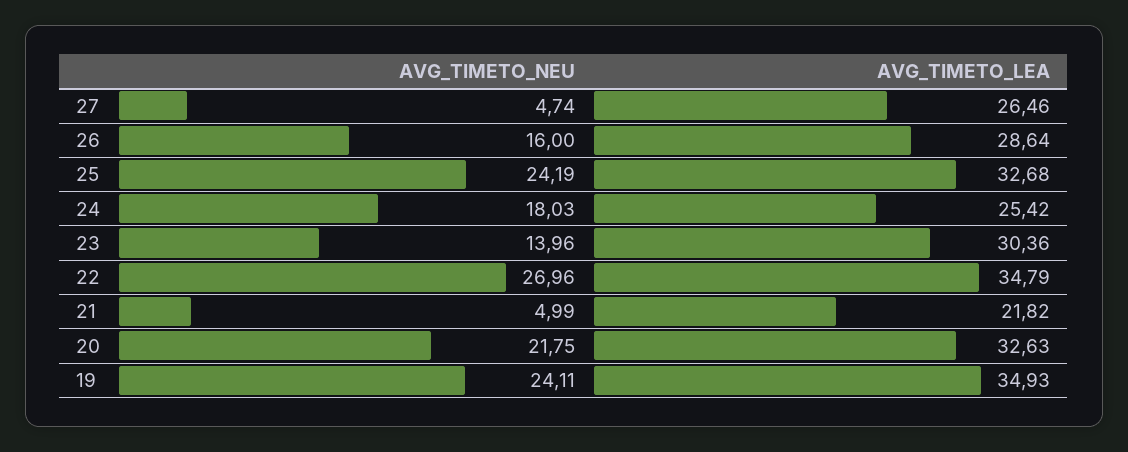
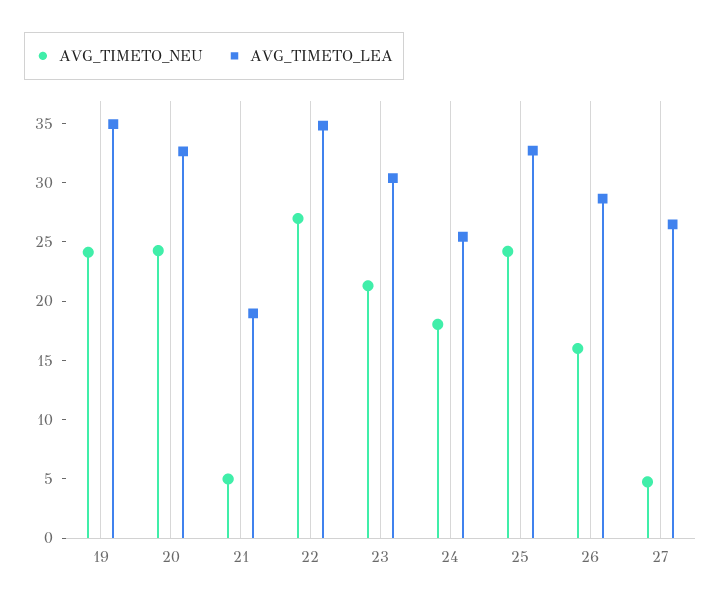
AVG_TIMETO_NEU, 23: 13.96 -> 21
AVG_TIMETO_LEA, 21: 21.82 -> 19
AVG_TIMETO_NEU, 20: 21.75 -> 24

